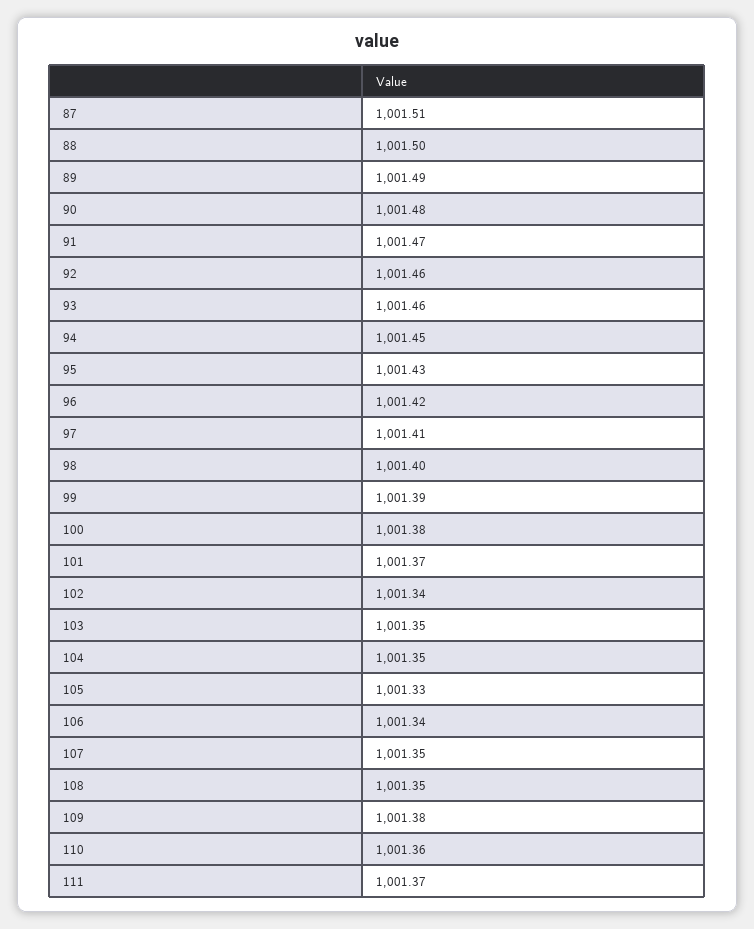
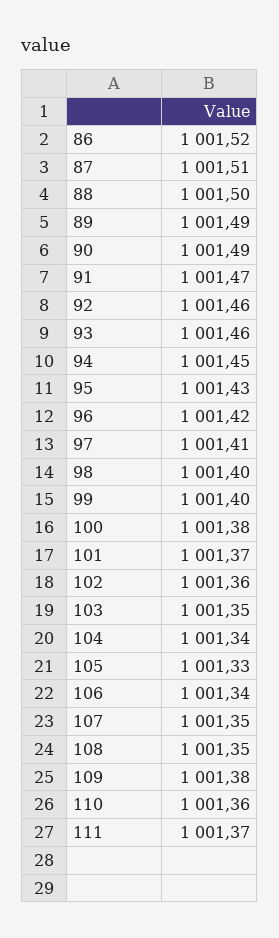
90: 1001.48 -> 1001.49
99: 1001.39 -> 1001.4
102: 1001.34 -> 1001.36
104: 1001.35 -> 1001.34
86: none -> 1001.52

